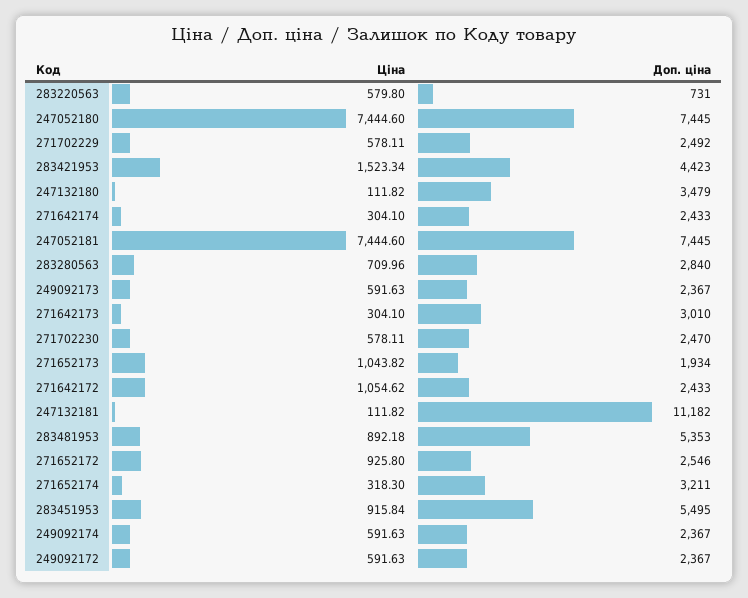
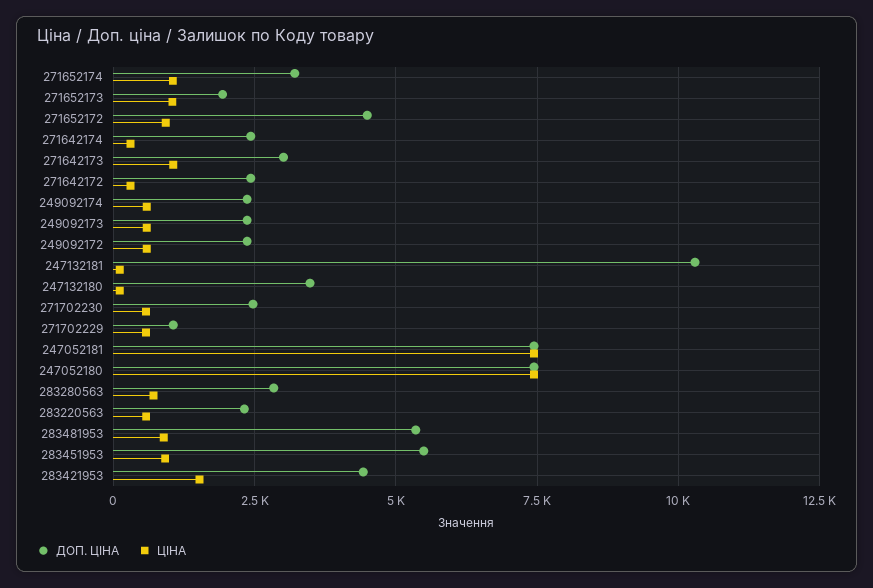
Доп. ціна, 283220563: 731 -> 2250
Доп. ціна, 271702229: 2492 -> 1000
Ціна, 271642173: 304.1 -> 1000
Ціна, 271642172: 1054.62 -> 250
Доп. ціна, 247132181: 11182 -> 10250
Доп. ціна, 271652172: 2546 -> 4500
Ціна, 271652174: 318.3 -> 1000

